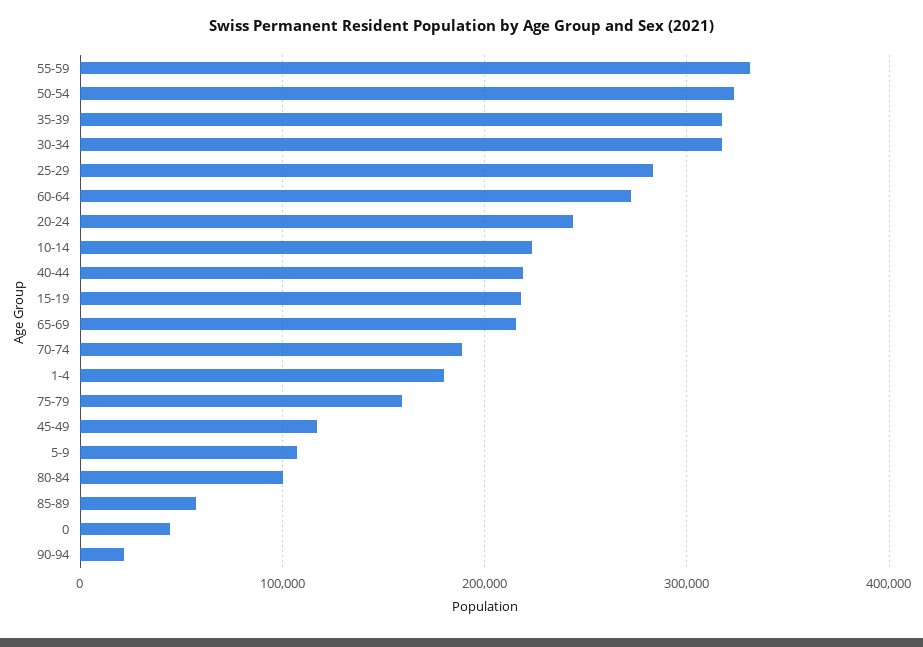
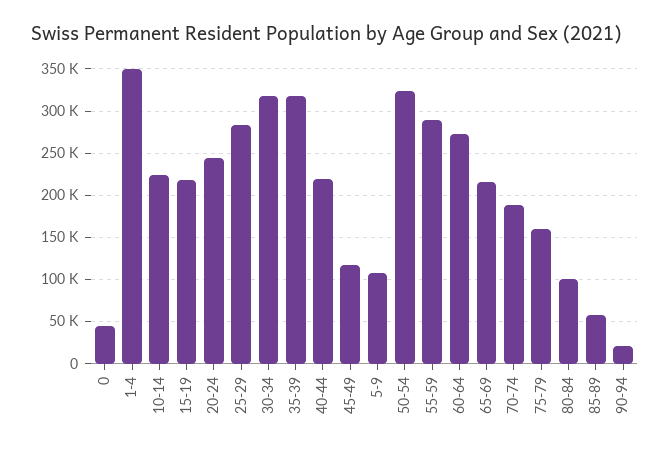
55-59: 330000 -> 290000
1-4: 180000 -> 350000

